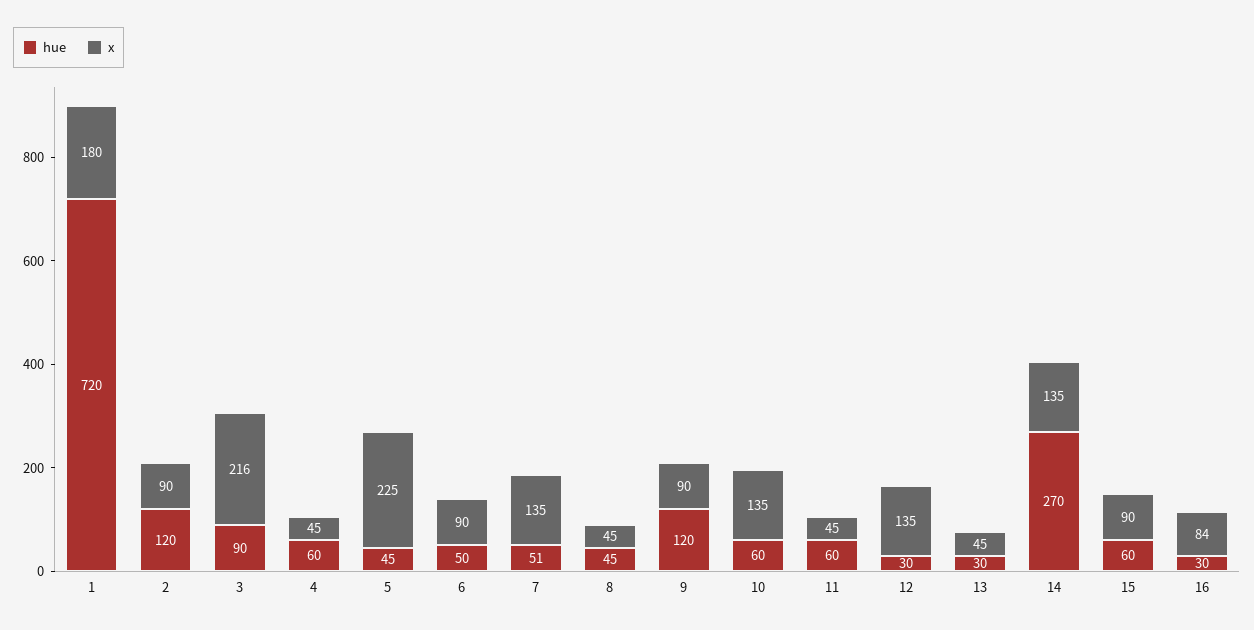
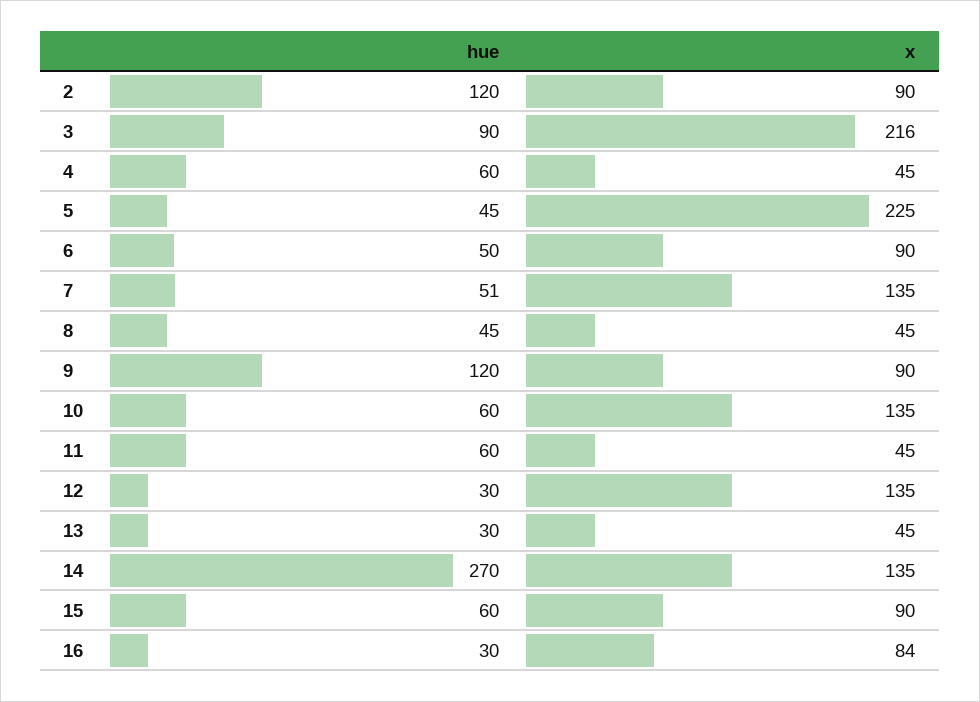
hue, 1: 720 -> none
x, 1: 180 -> none

